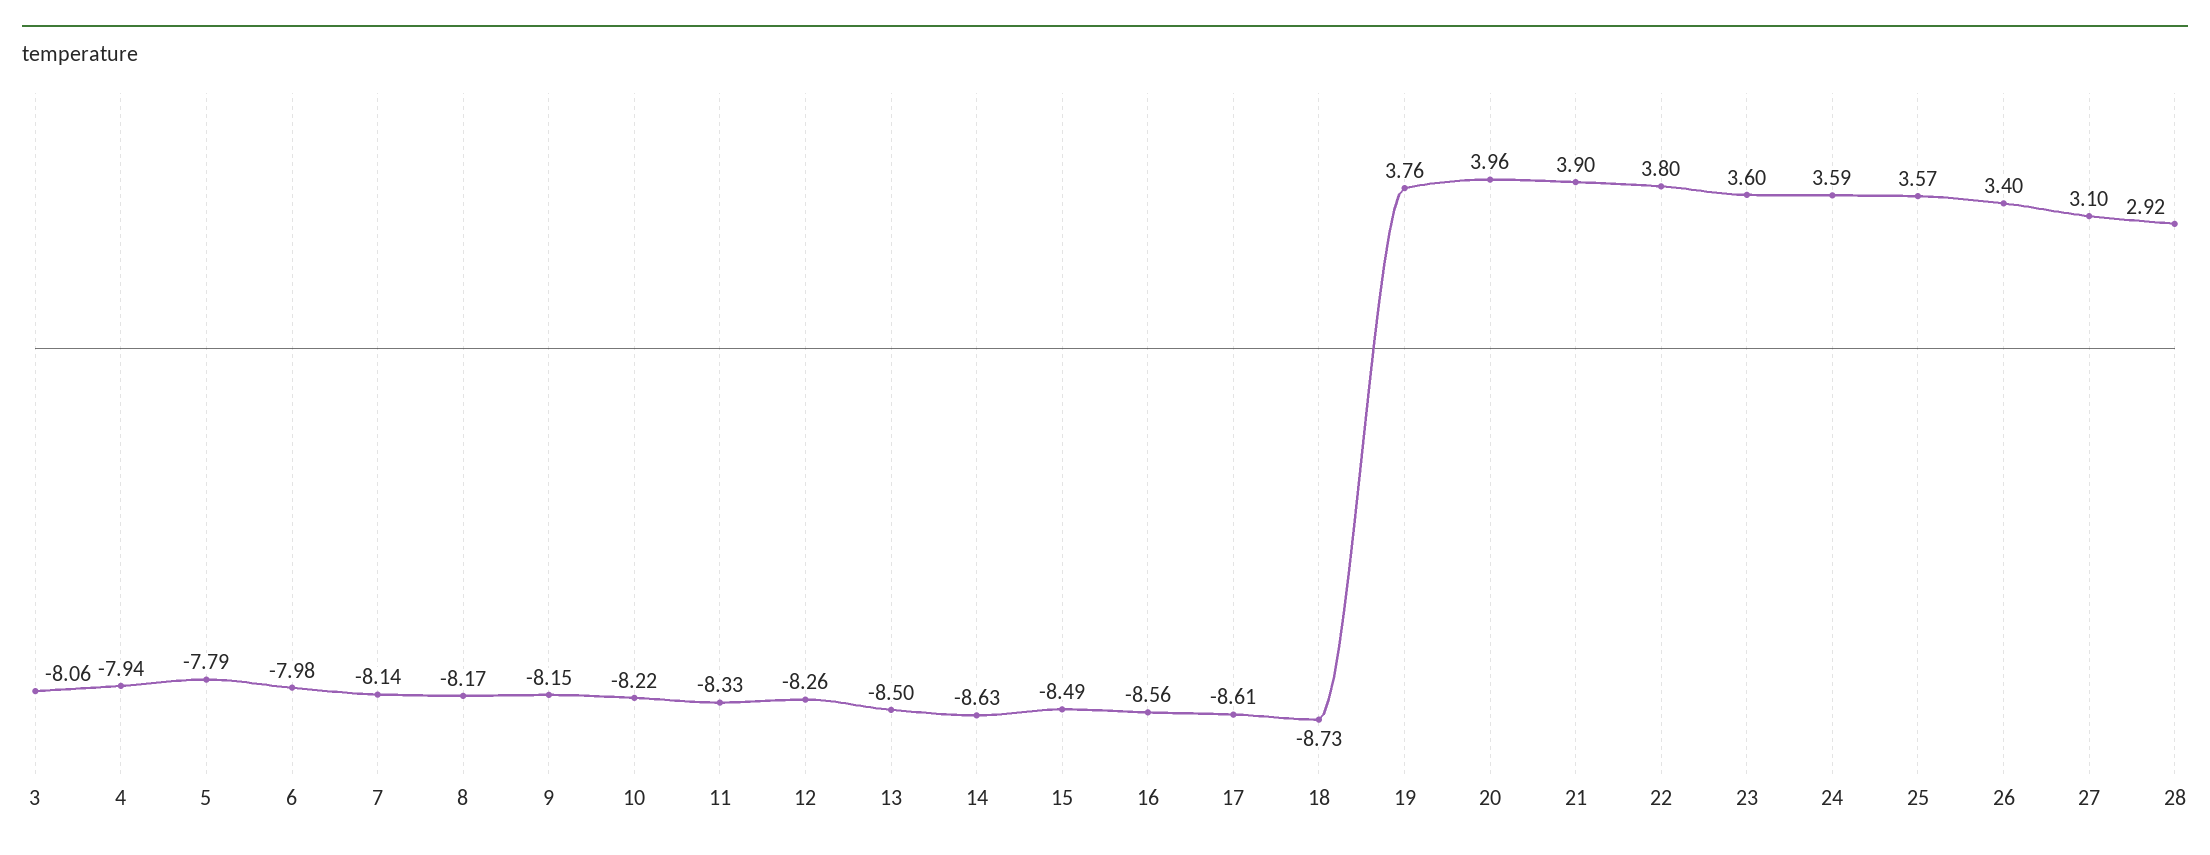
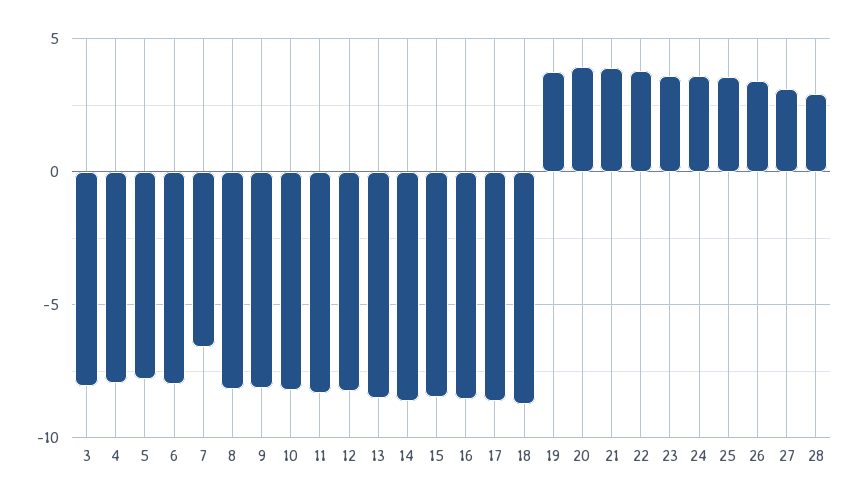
7: -8.14 -> -6.5

